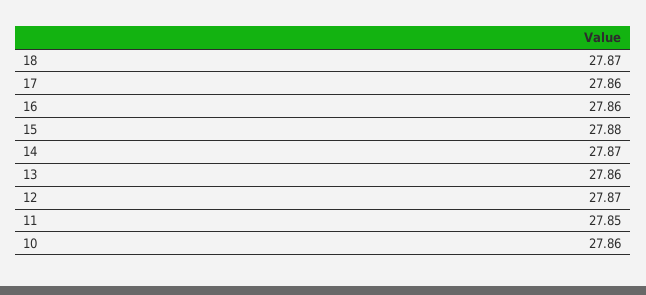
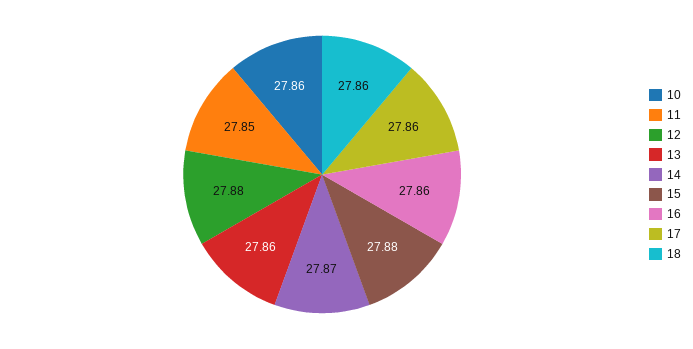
18: 27.87 -> 27.86
12: 27.87 -> 27.88

